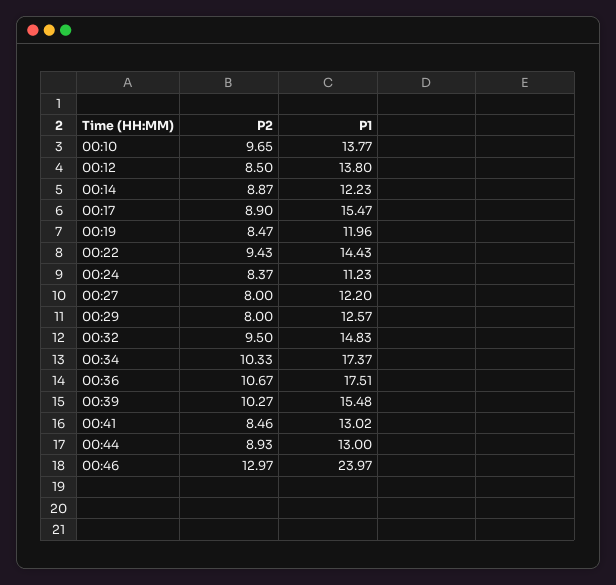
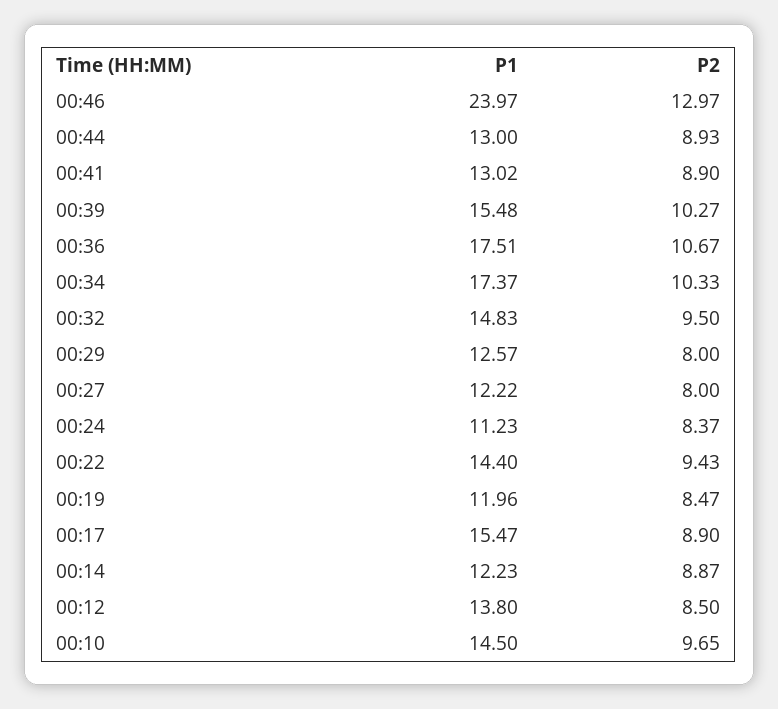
P1, 00:10: 13.77 -> 14.5
P1, 00:22: 14.43 -> 14.4
P1, 00:27: 12.2 -> 12.22
P2, 00:41: 8.46 -> 8.9

